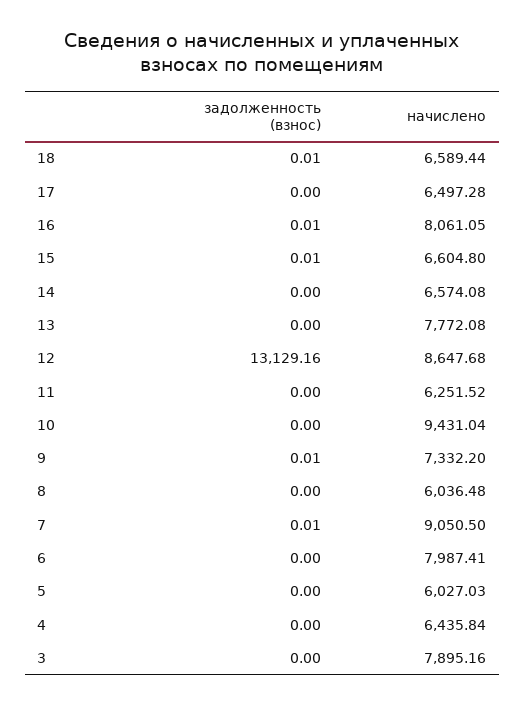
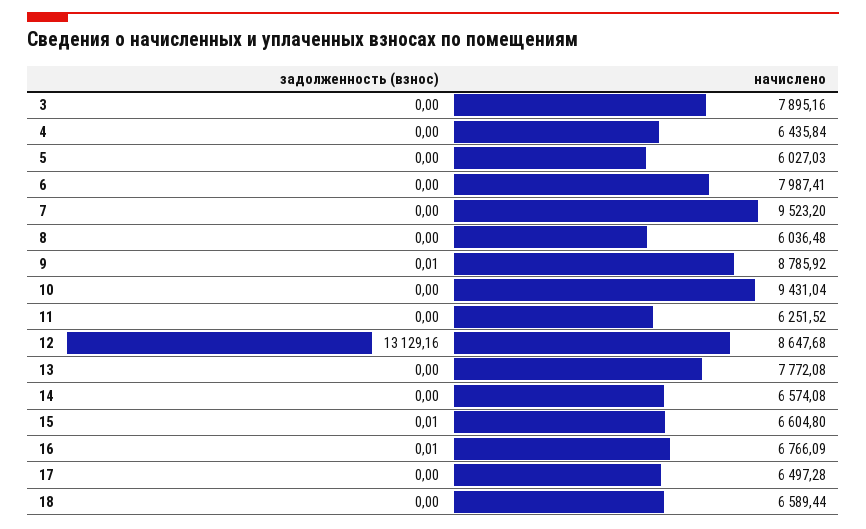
задолженность (взнос), 18: 0.01 -> 0
начислено, 16: 8061.05 -> 6766.09
начислено, 9: 7332.2 -> 8785.92
задолженность (взнос), 7: 0.01 -> 0
начислено, 7: 9050.5 -> 9523.2

